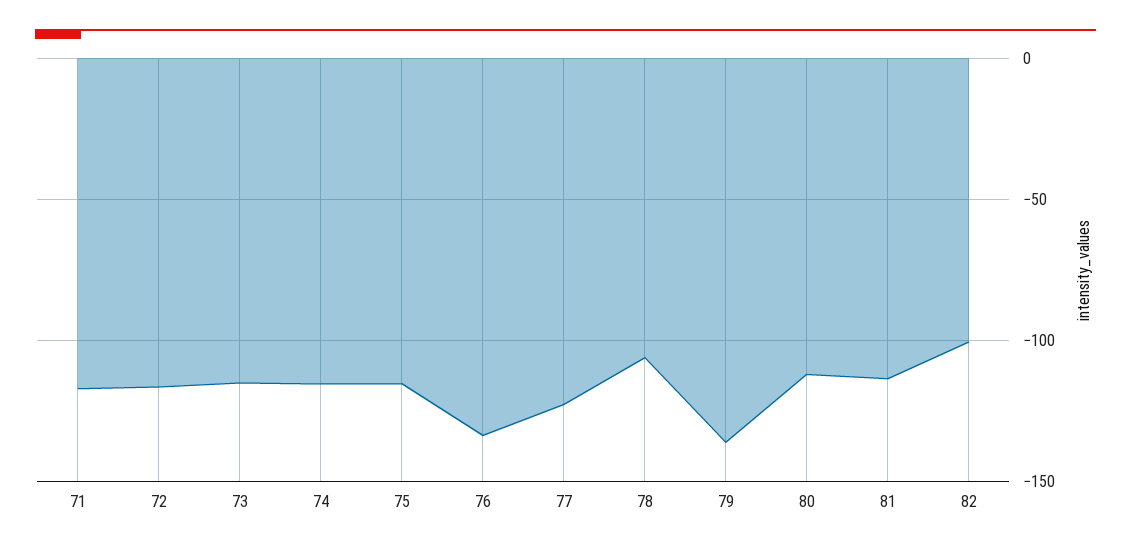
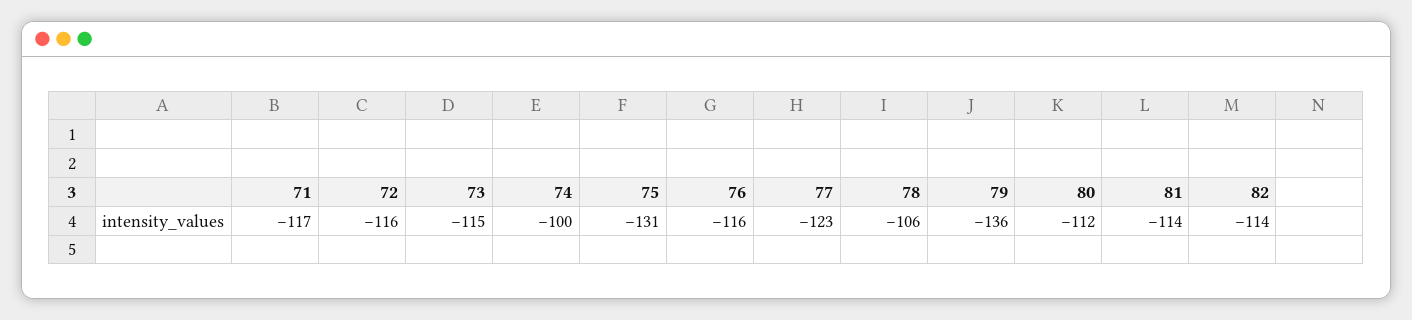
74: -115 -> -100
75: -115 -> -131
76: -135 -> -116
82: -100 -> -114

